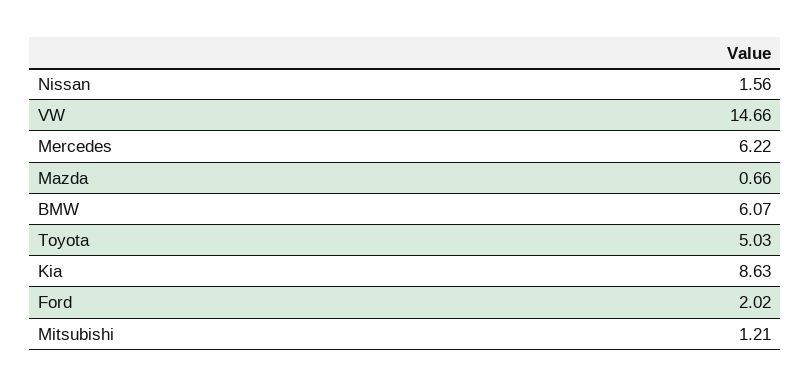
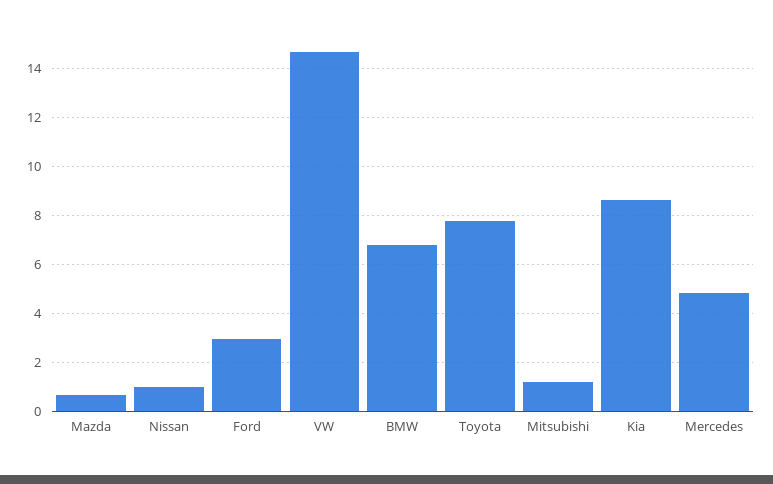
Nissan: 1.56 -> 1
Mercedes: 6.22 -> 4.75
BMW: 6.07 -> 6.75
Toyota: 5.03 -> 7.75
Ford: 2.02 -> 3

